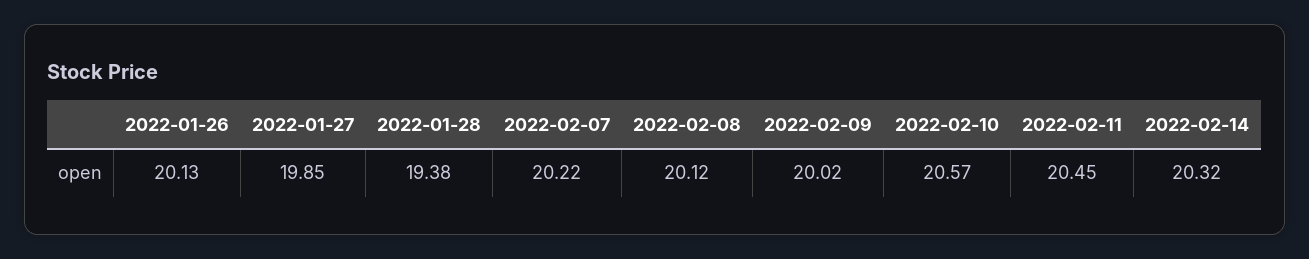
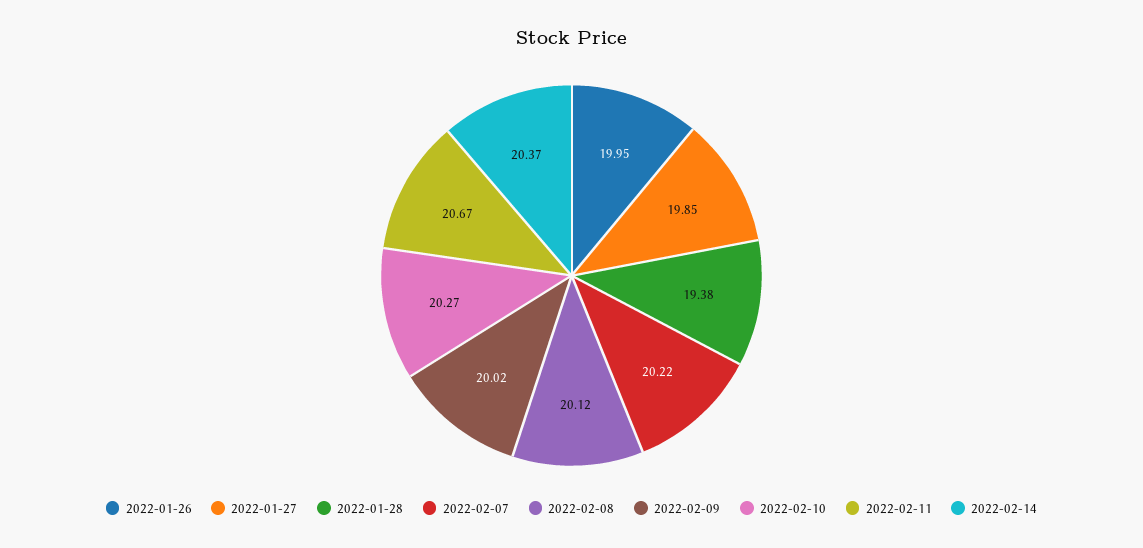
2022-01-26: 20.13 -> 19.95
2022-02-10: 20.57 -> 20.27
2022-02-11: 20.45 -> 20.67
2022-02-14: 20.32 -> 20.37

